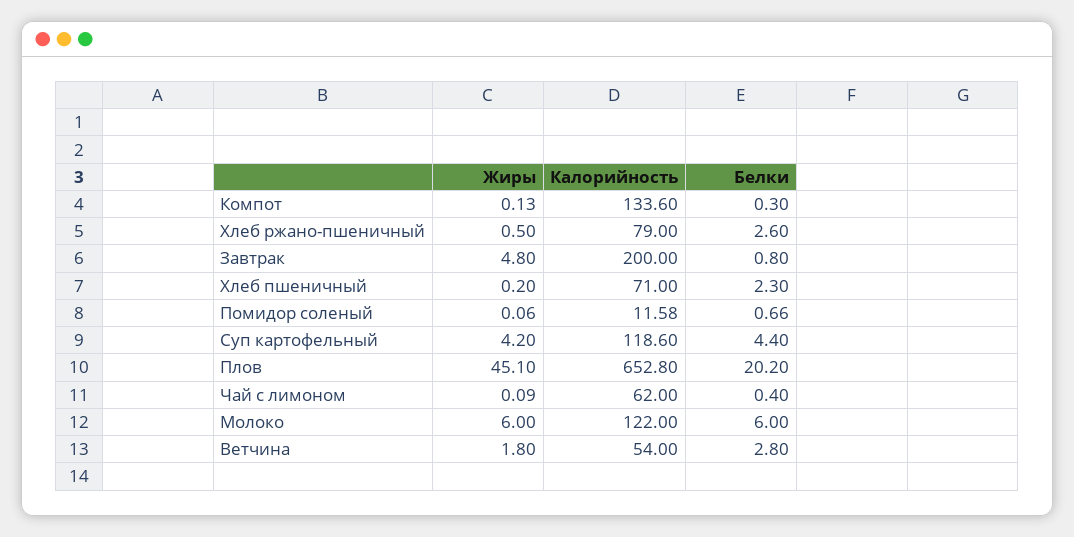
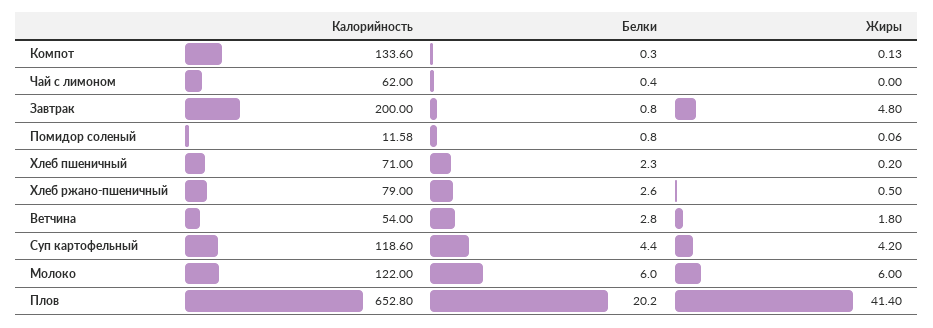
Белки, Помидор соленый: 0.66 -> 0.8
Жиры, Плов: 45.1 -> 41.4
Жиры, Чай с лимоном: 0.09 -> 0

